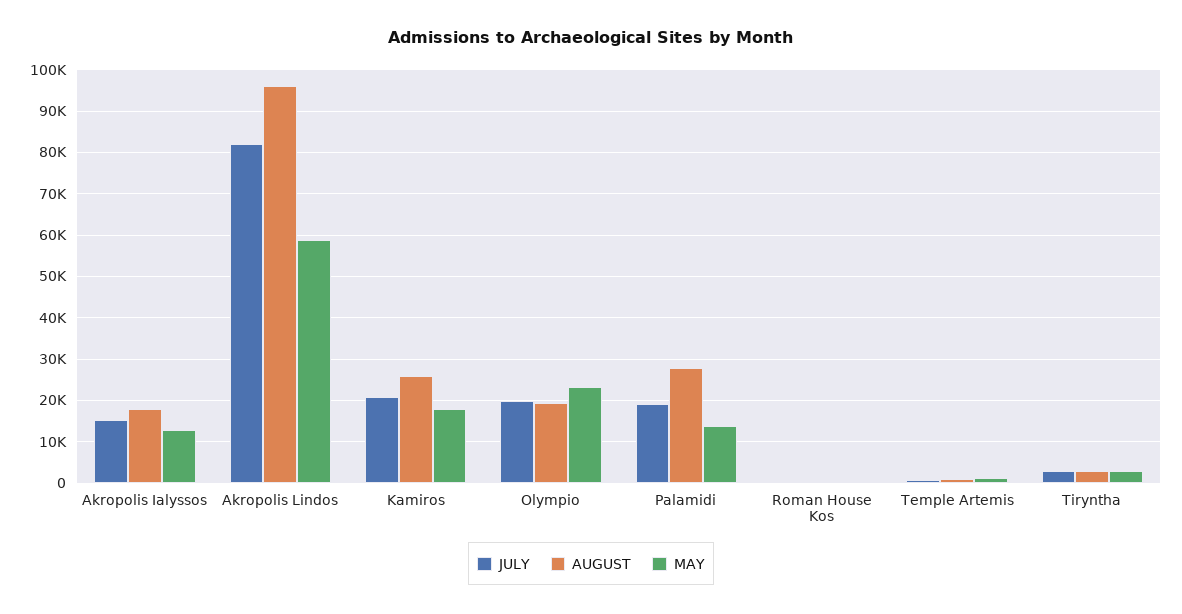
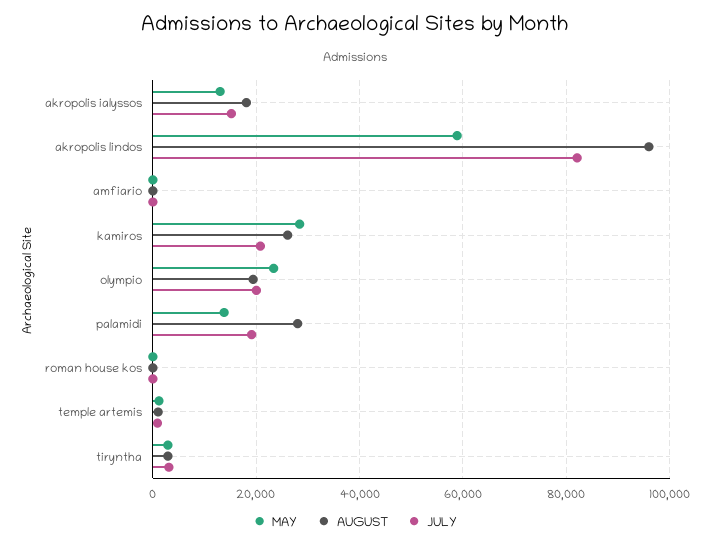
MAY, Kamiros: 18000 -> 28000
MAY, amfiario: none -> 0
AUGUST, amfiario: none -> 0
JULY, amfiario: none -> 0

